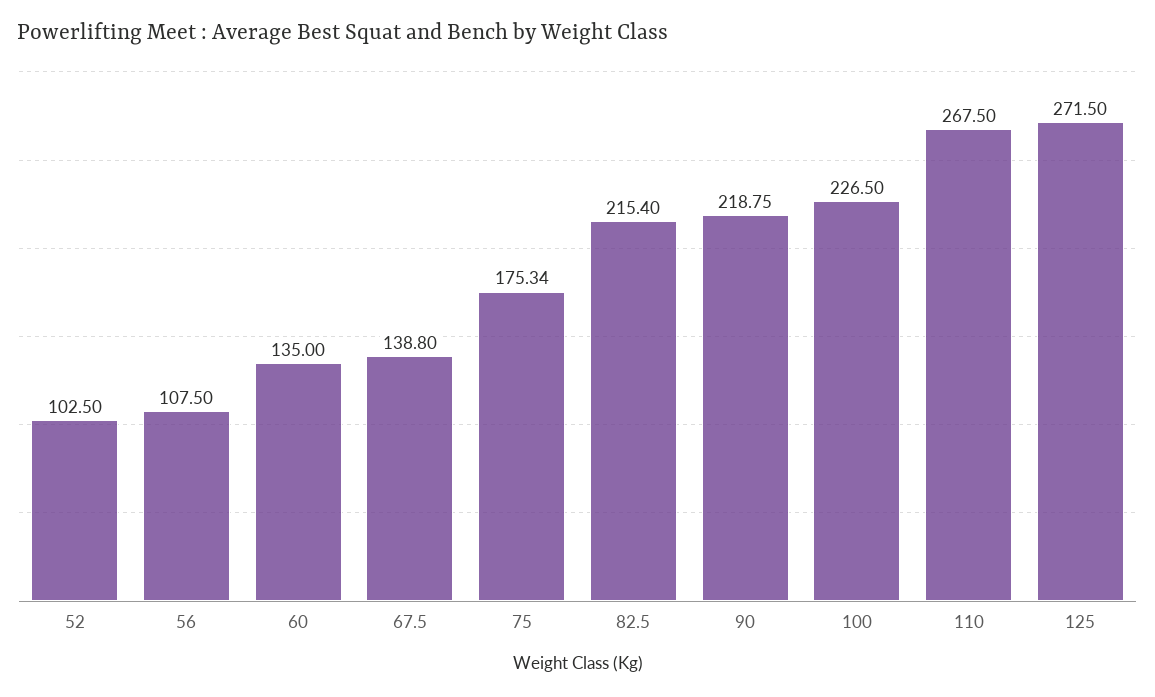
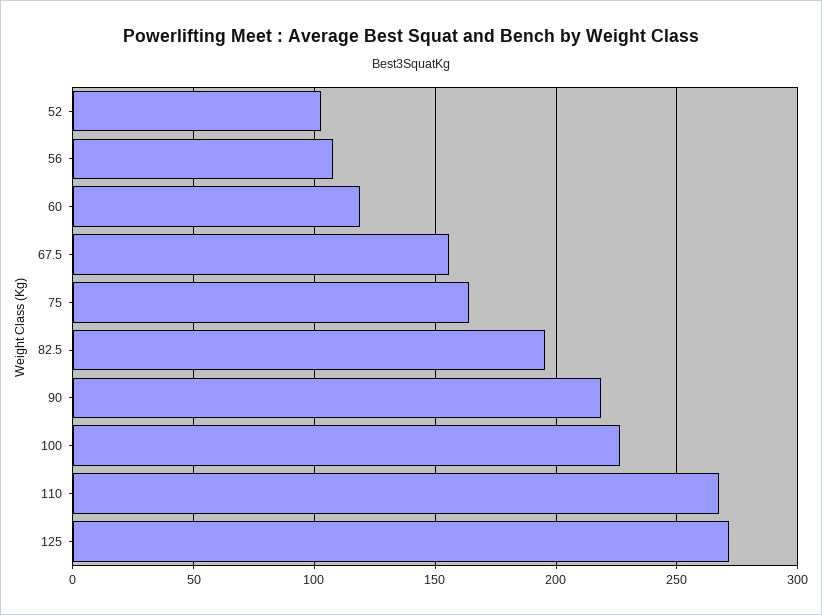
60: 135 -> 120
67.5: 138.8 -> 155
75: 175.34 -> 165
82.5: 215.4 -> 195

